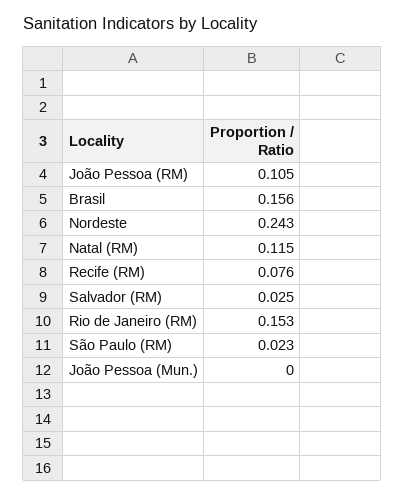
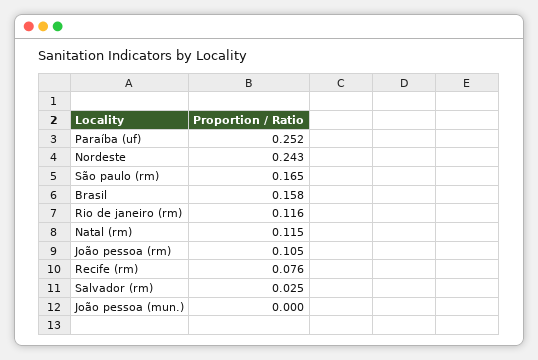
Brasil: 0.156 -> 0.158
Rio de Janeiro (RM): 0.153 -> 0.116
São Paulo (RM): 0.023 -> 0.165
Paraíba (uf): none -> 0.252

